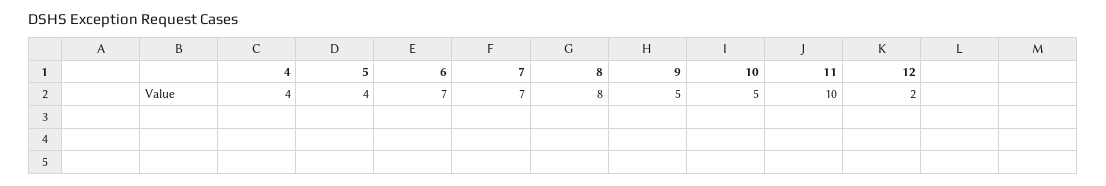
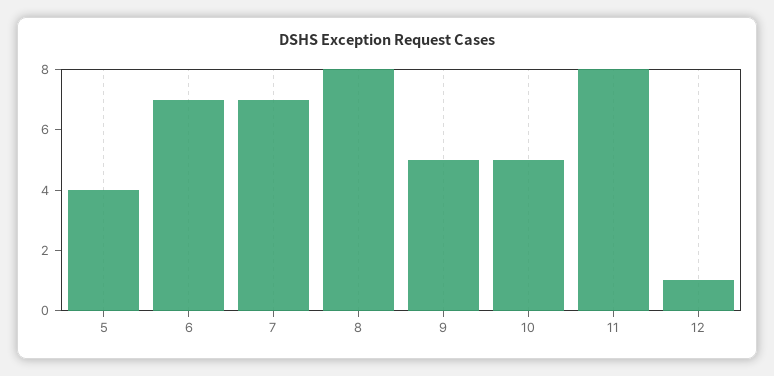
4: 4 -> none
11: 10 -> 8
12: 2 -> 1

